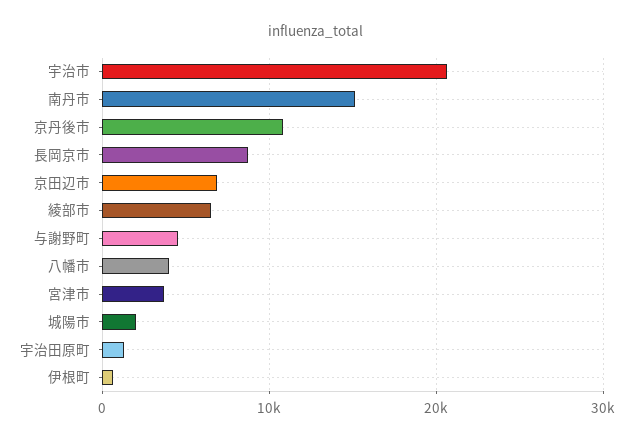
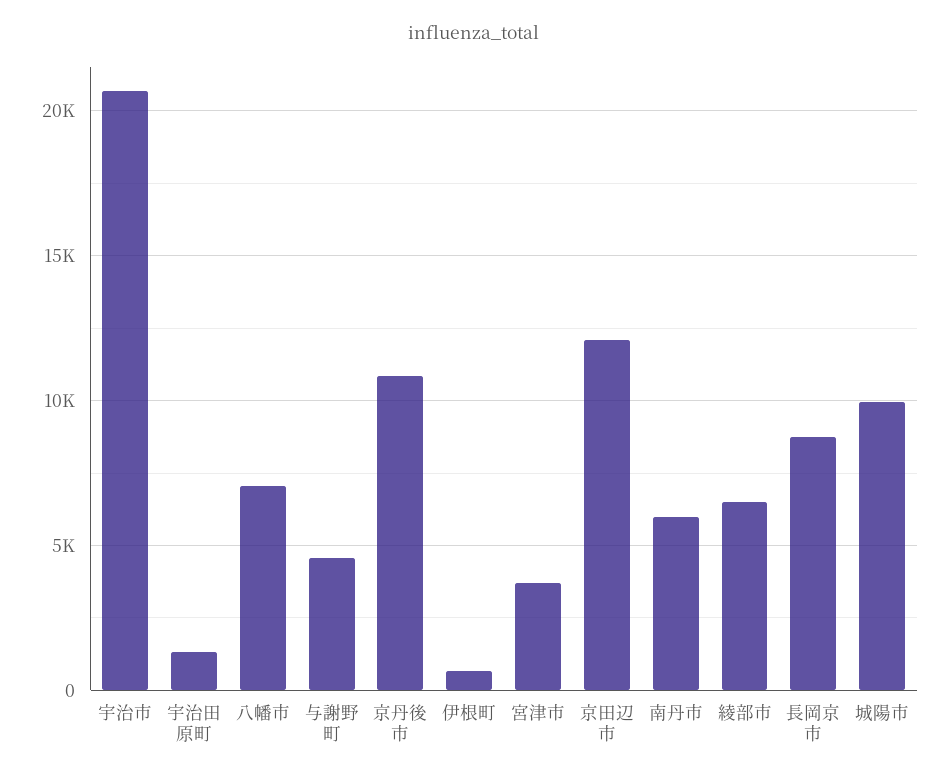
南丹市: 15000 -> 6000
京田辺市: 7000 -> 12000
八幡市: 4000 -> 7000
城陽市: 2000 -> 10000

